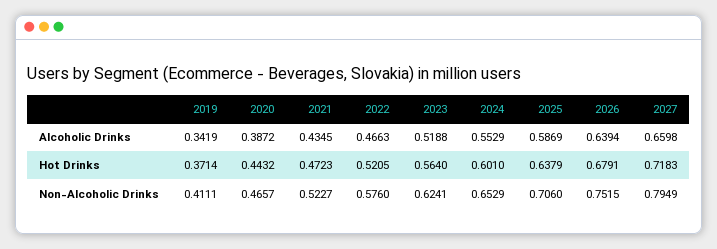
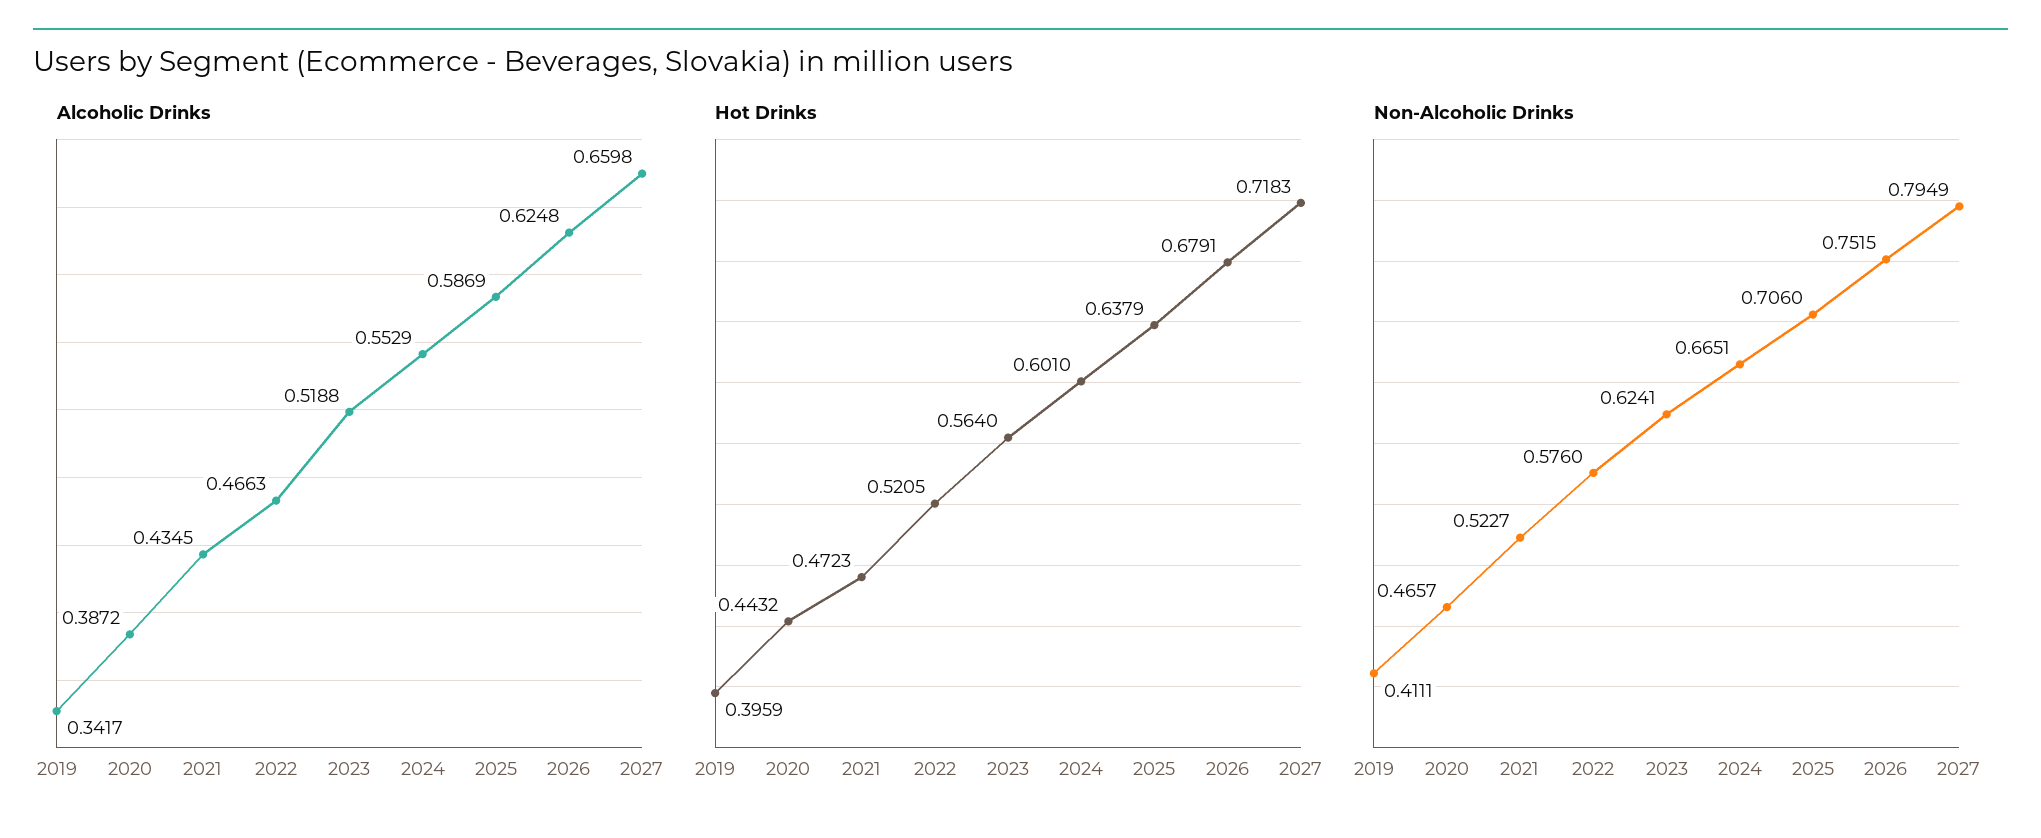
Alcoholic Drinks, 2019: 0.3419 -> 0.3417
Alcoholic Drinks, 2026: 0.6394 -> 0.6248
Hot Drinks, 2019: 0.3714 -> 0.3959
Non-Alcoholic Drinks, 2024: 0.6529 -> 0.6651

